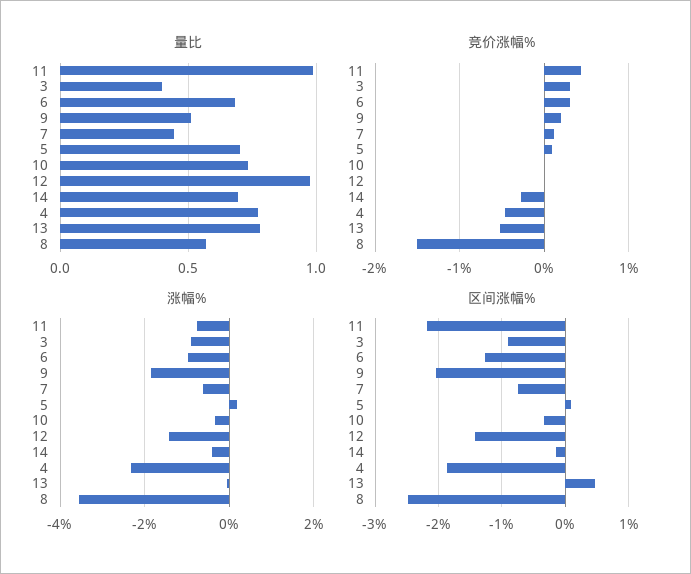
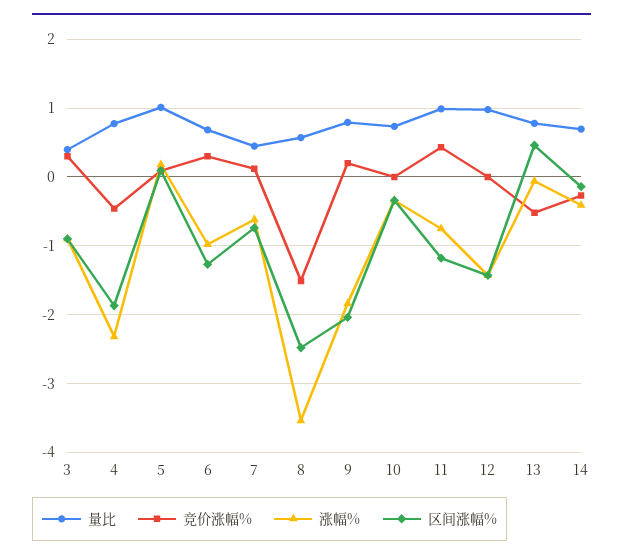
量比, 9: 0.5 -> 0.8
量比, 5: 0.7 -> 1
区间涨幅%, 11: -2.2 -> -1.2

